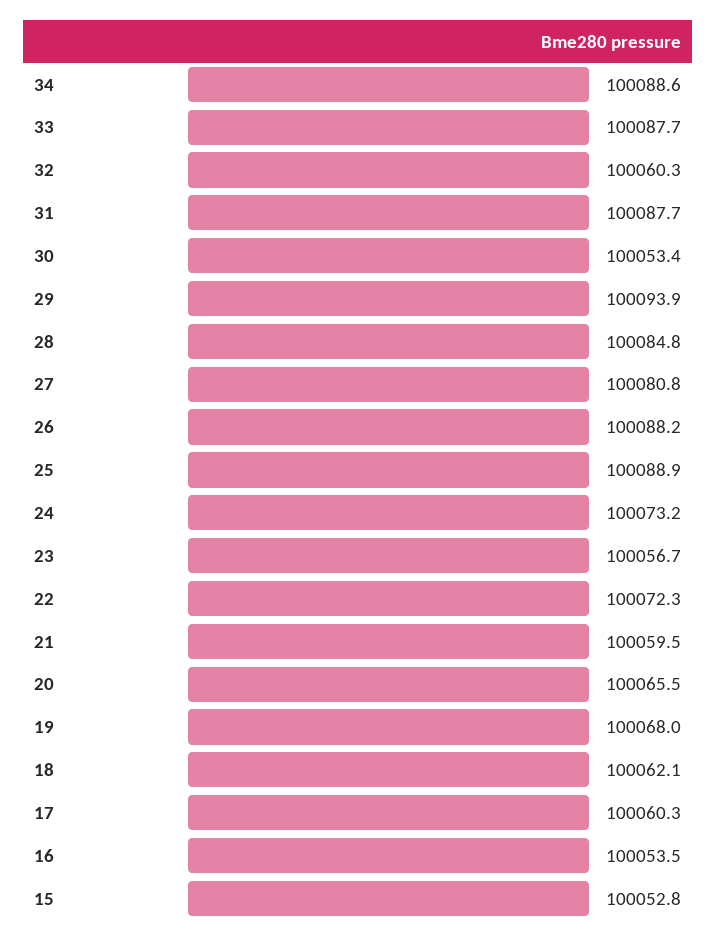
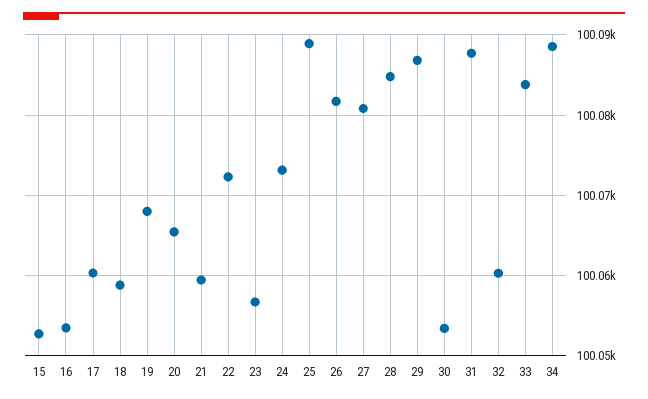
33: 100087.7 -> 100084
29: 100093.9 -> 100087
26: 100088.2 -> 100082
18: 100062.1 -> 100059

